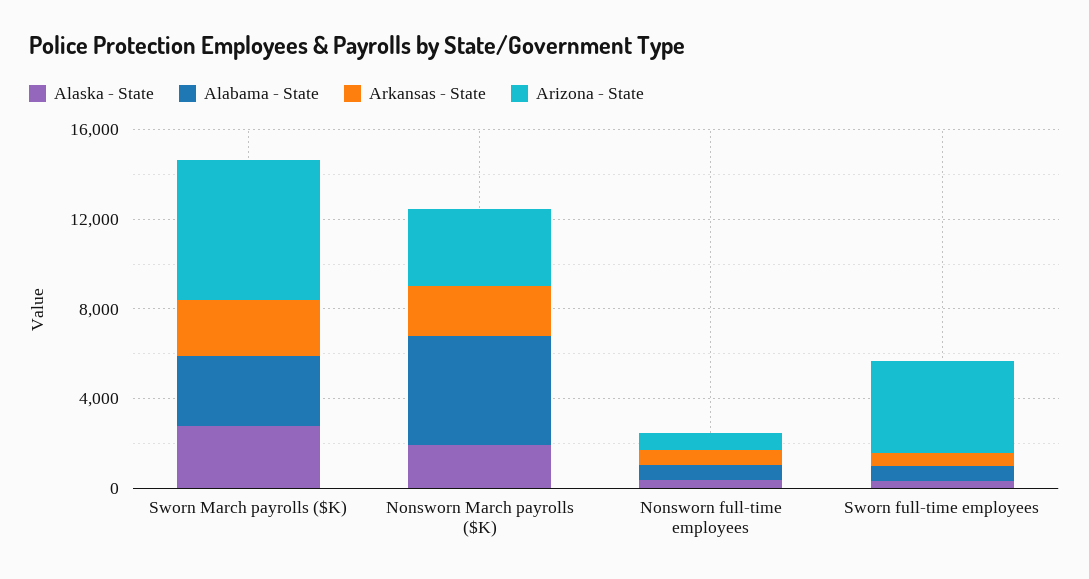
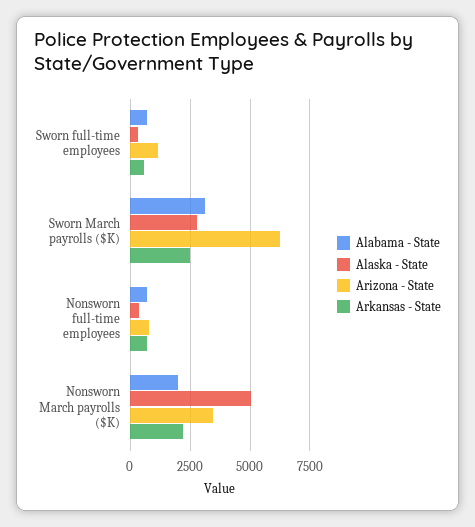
Alaska - State, Nonsworn March payrolls ($K): 2000 -> 5000
Alabama - State, Nonsworn March payrolls ($K): 5000 -> 2000
Arizona - State, Sworn full-time employees: 4000 -> 1000

